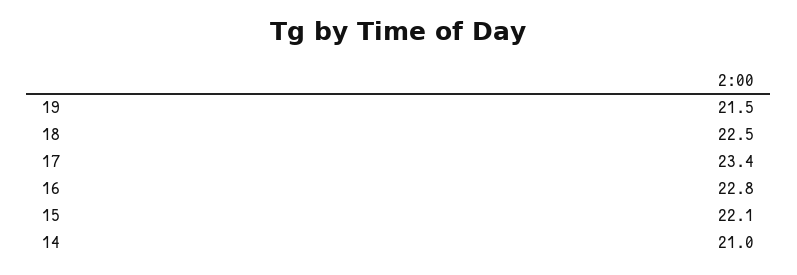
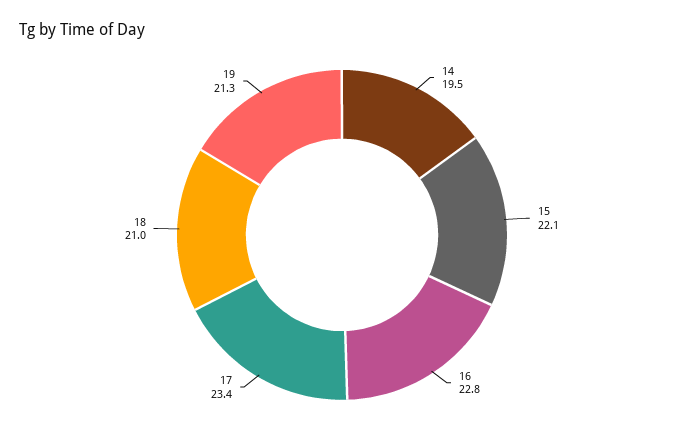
19: 21.5 -> 21.3
18: 22.5 -> 21
14: 21 -> 19.5

